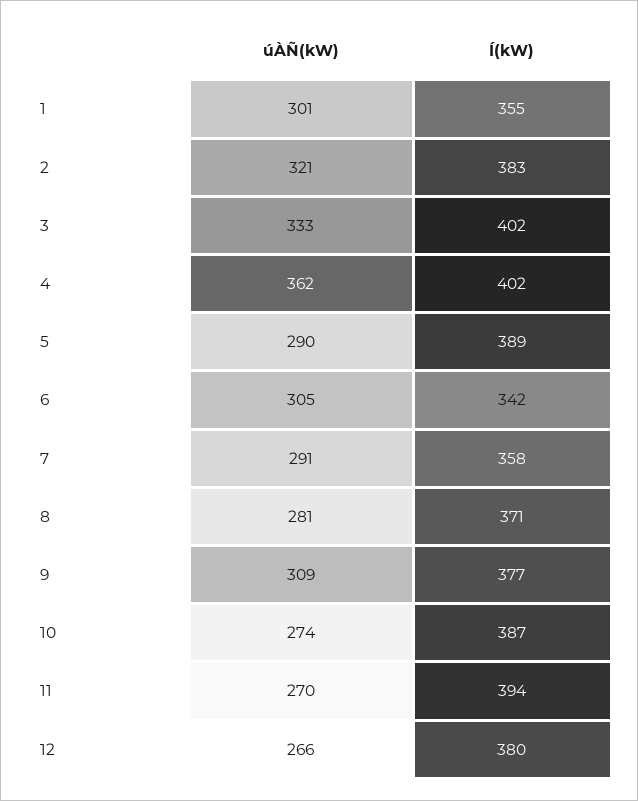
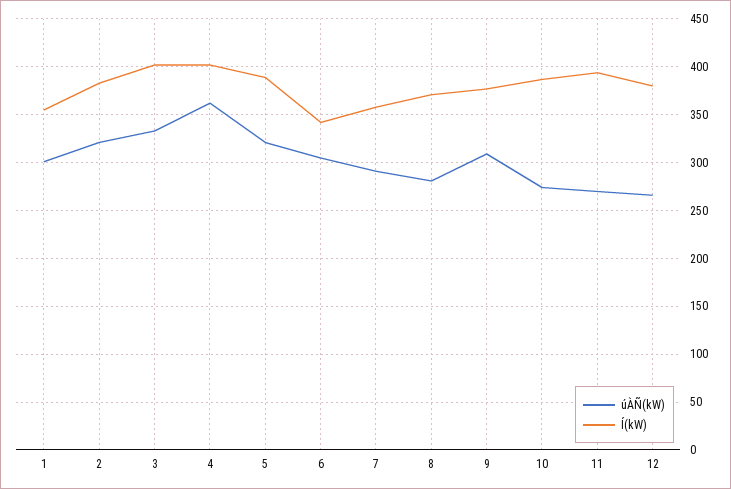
úÀÑ(kW), 5: 290 -> 320

